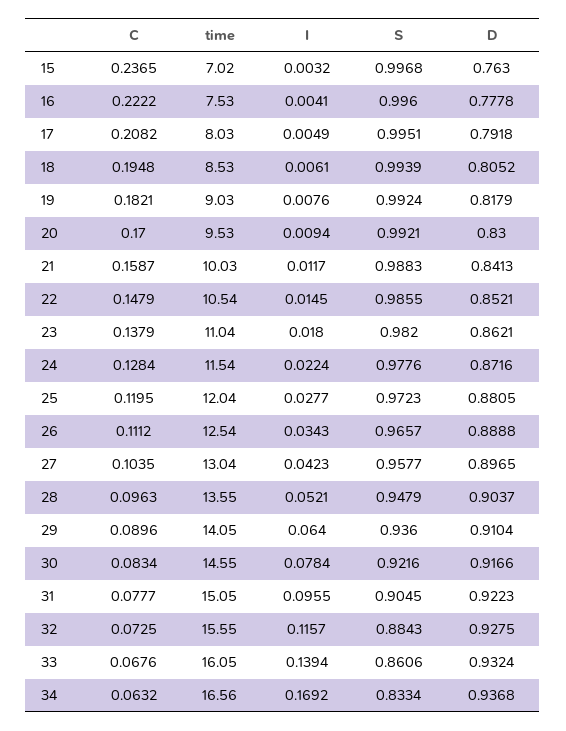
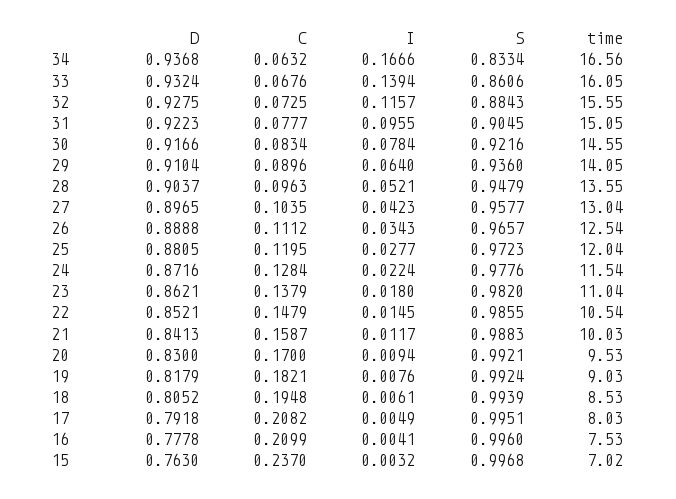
C, 15: 0.2365 -> 0.237
C, 16: 0.2222 -> 0.2099
I, 34: 0.1692 -> 0.1666

